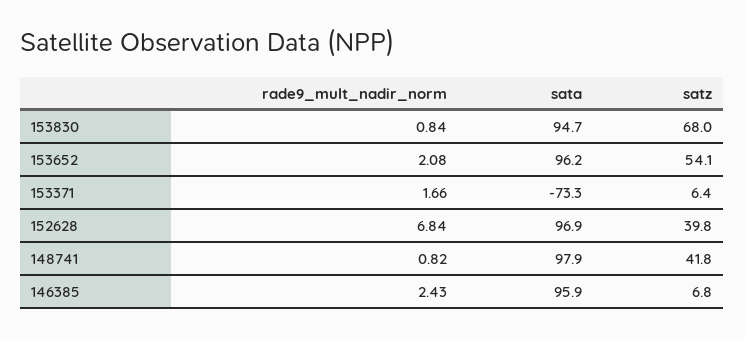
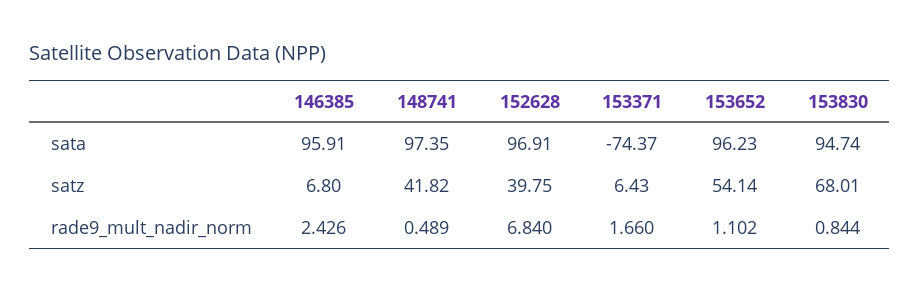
rade9_mult_nadir_norm, 153652: 2.08 -> 1.102
sata, 153371: -73.3 -> -74.37
rade9_mult_nadir_norm, 148741: 0.82 -> 0.489
sata, 148741: 97.9 -> 97.35

